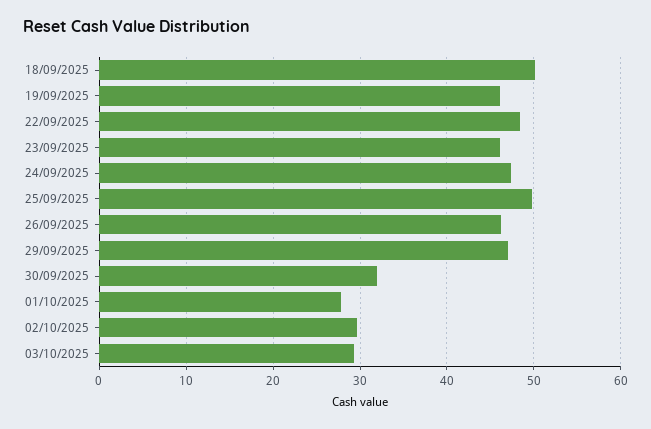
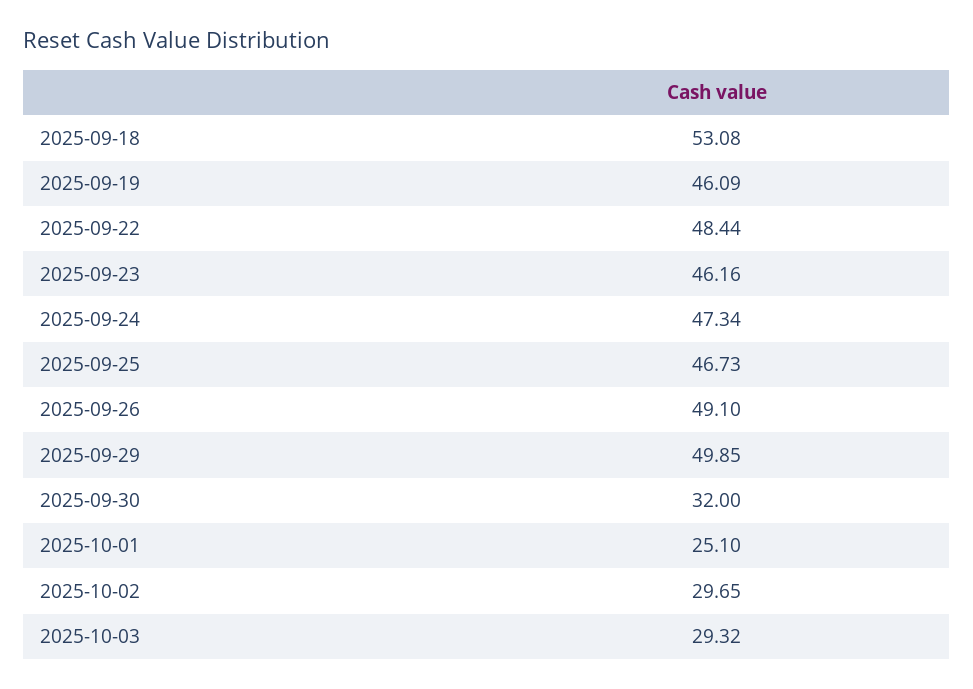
18/09/2025: 50 -> 53.08
25/09/2025: 50 -> 46.73
26/09/2025: 46 -> 49.1
29/09/2025: 47 -> 49.85
01/10/2025: 28 -> 25.1

